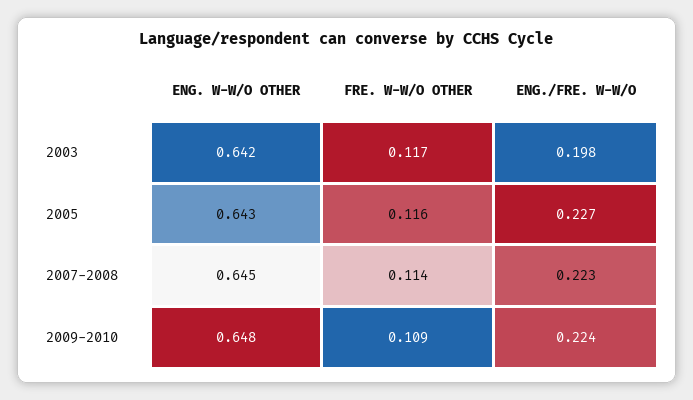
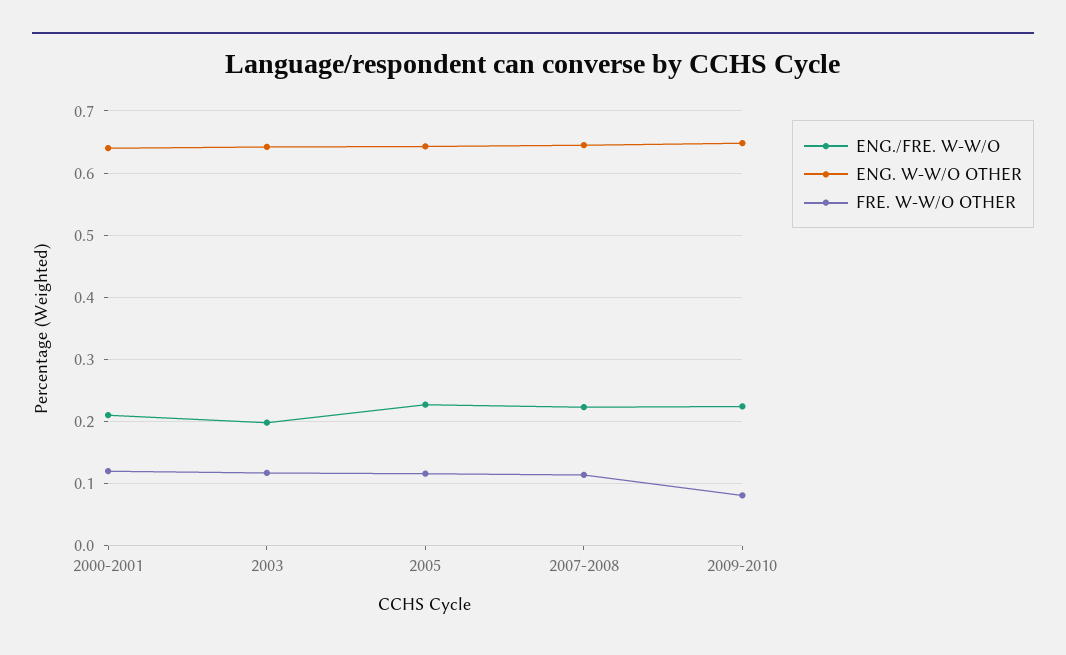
FRE. W-W/O OTHER, 2009-2010: 0.109 -> 0.08
ENG./FRE. W-W/O, 2000-2001: none -> 0.21
ENG. W-W/O OTHER, 2000-2001: none -> 0.64
FRE. W-W/O OTHER, 2000-2001: none -> 0.12

